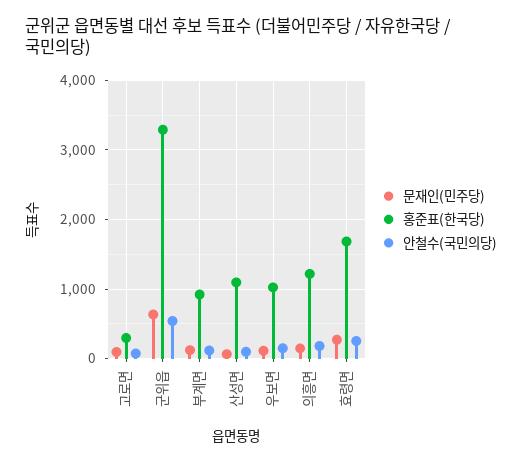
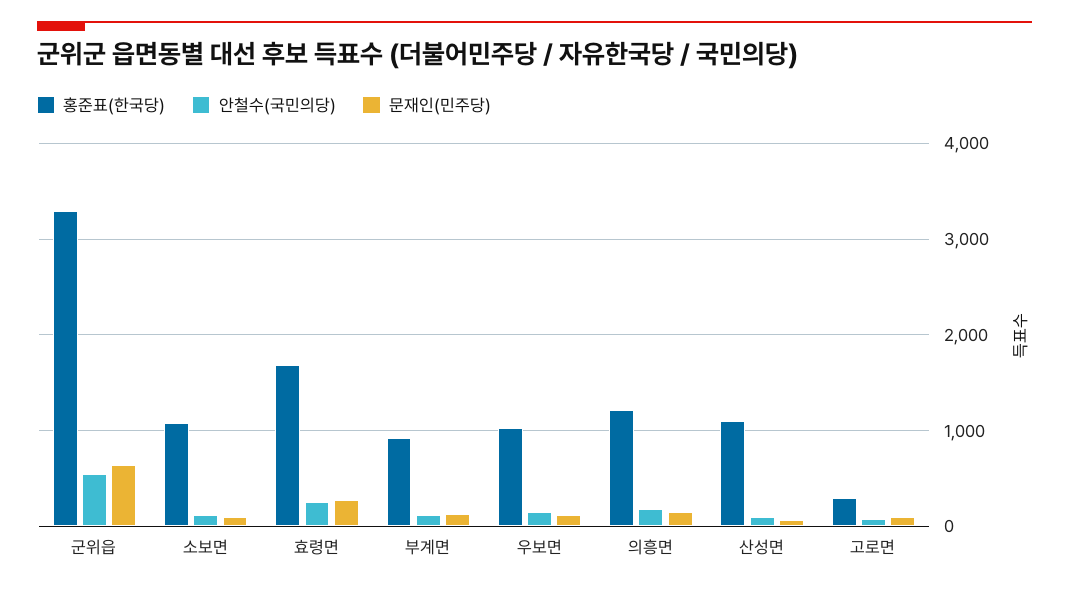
홍준표(한국당), 소보면: none -> 1100
안철수(국민의당), 소보면: none -> 100
문재인(민주당), 소보면: none -> 100

